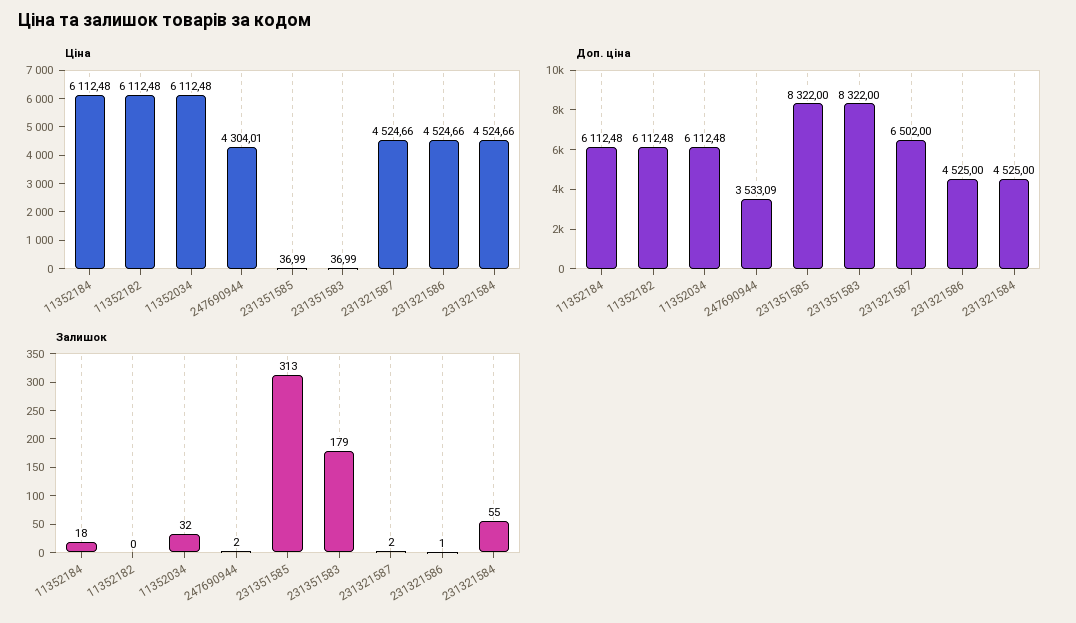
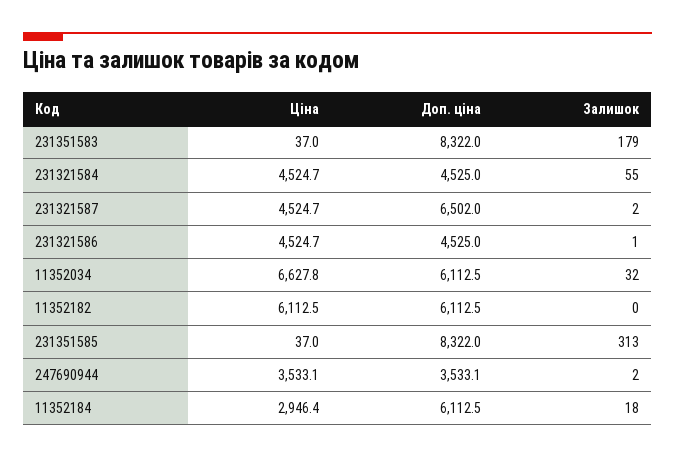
Ціна, 11352184: 6112.48 -> 2946.4
Ціна, 11352034: 6112.48 -> 6627.8
Ціна, 247690944: 4304.01 -> 3533.1

